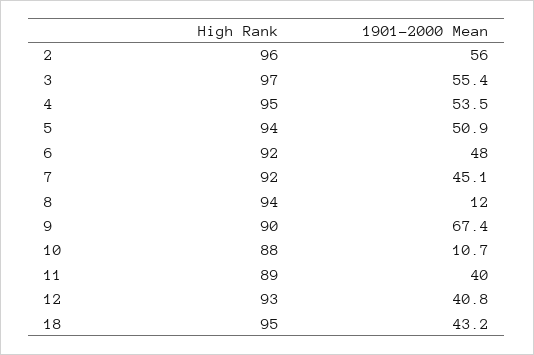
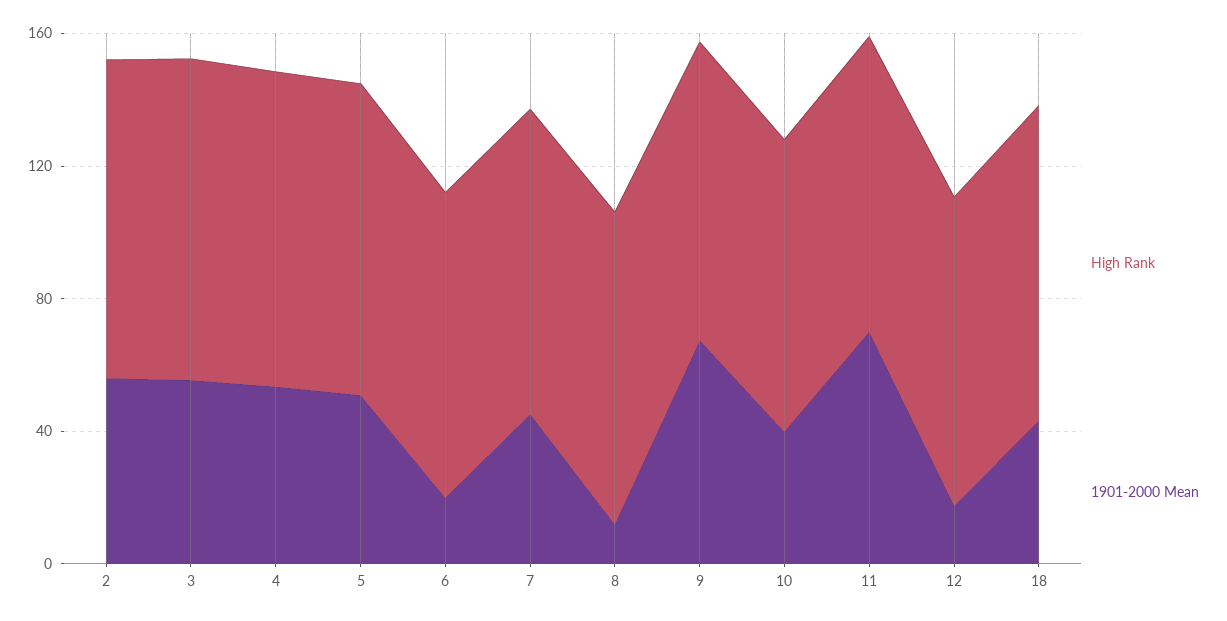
1901-2000 Mean, 6: 48 -> 20
1901-2000 Mean, 10: 10.7 -> 40
1901-2000 Mean, 11: 40 -> 70
1901-2000 Mean, 12: 40.8 -> 20

